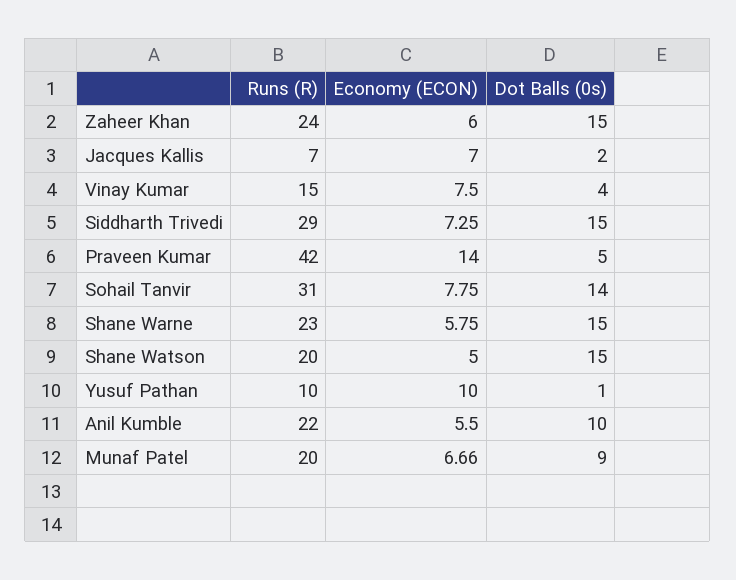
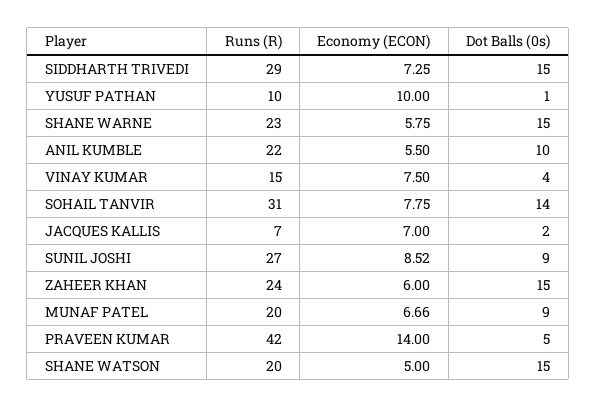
Runs (R), SUNIL JOSHI: none -> 27
Economy (ECON), SUNIL JOSHI: none -> 8.52
Dot Balls (0s), SUNIL JOSHI: none -> 9

